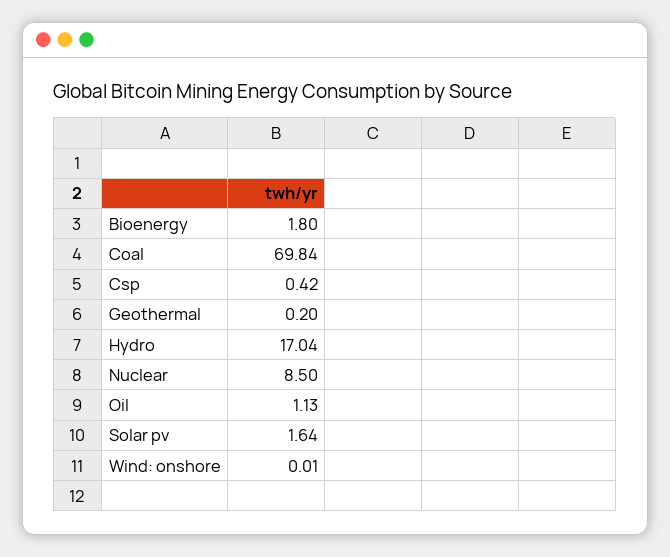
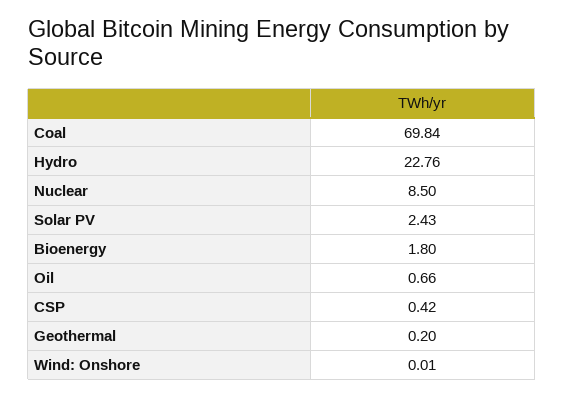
Hydro: 17.04 -> 22.76
Oil: 1.13 -> 0.66
Solar pv: 1.64 -> 2.43

